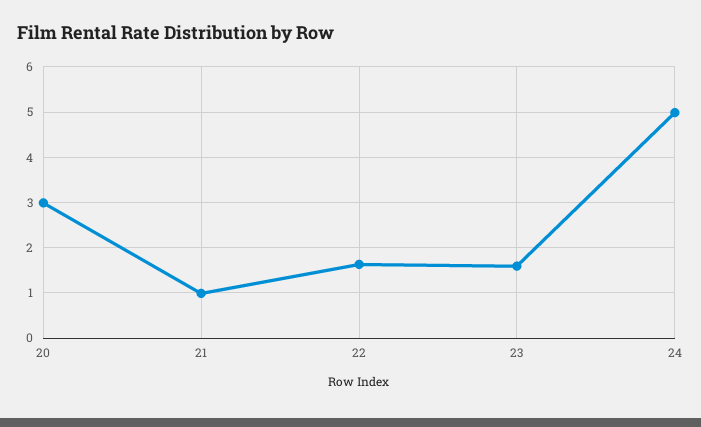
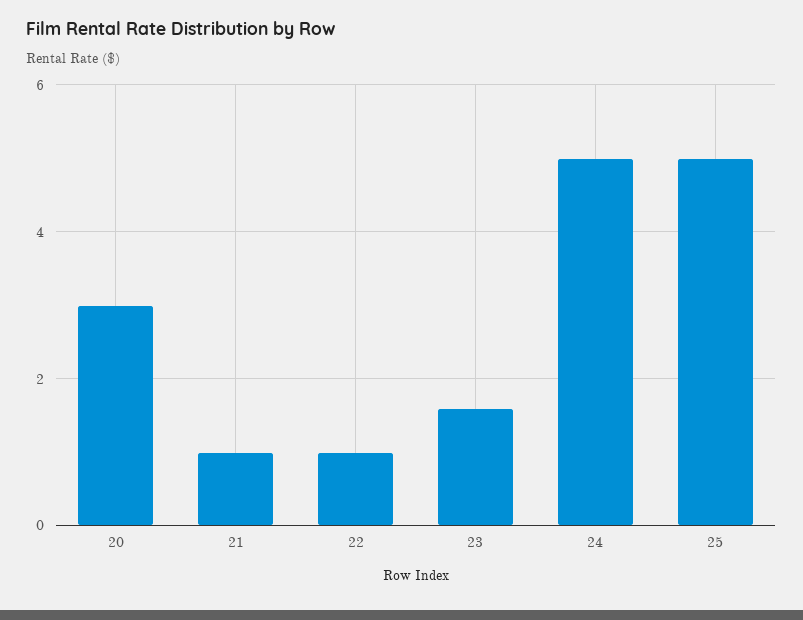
22: 1.6 -> 1
25: none -> 5

